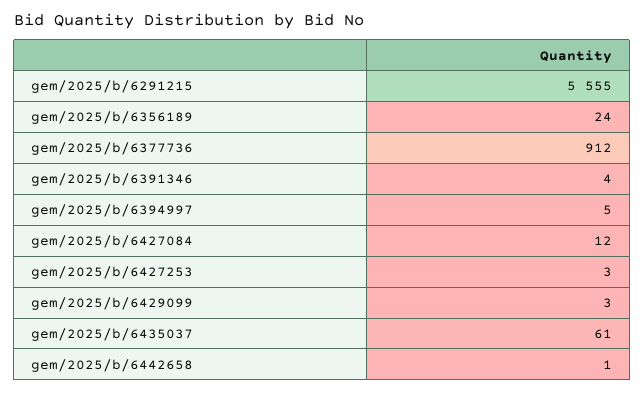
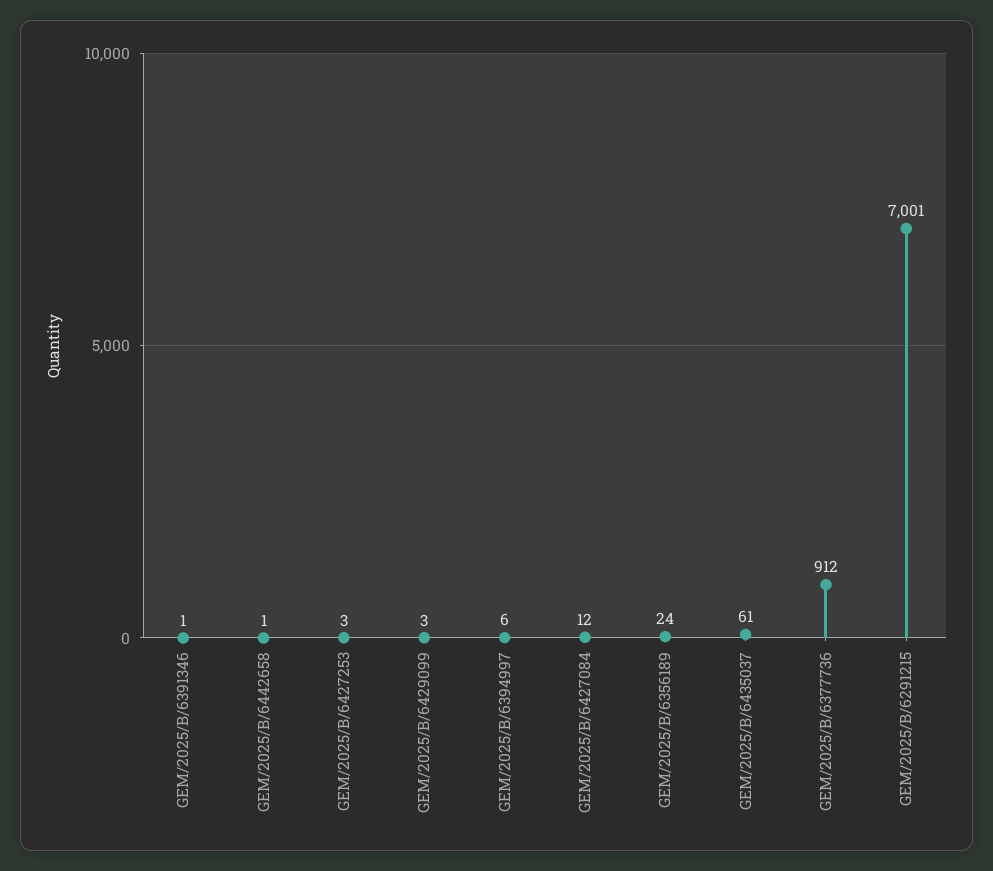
gem/2025/b/6291215: 5555 -> 7001
gem/2025/b/6391346: 4 -> 1
gem/2025/b/6394997: 5 -> 6

